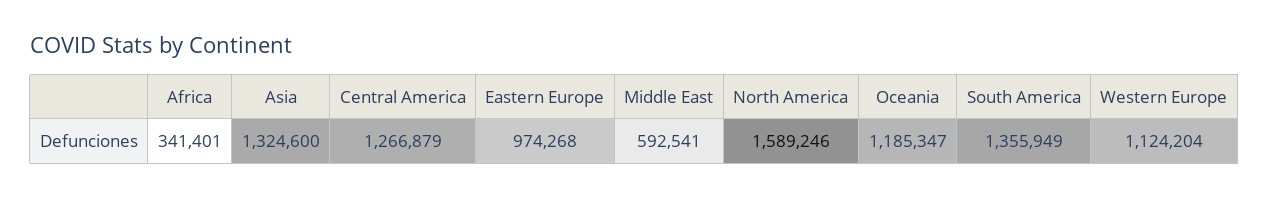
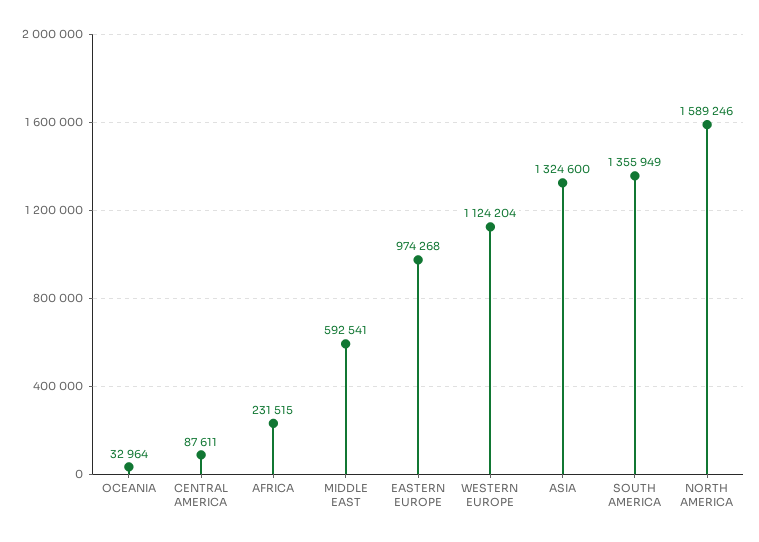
Africa: 341401 -> 231515
Central America: 1266879 -> 87611
Oceania: 1185347 -> 32964

